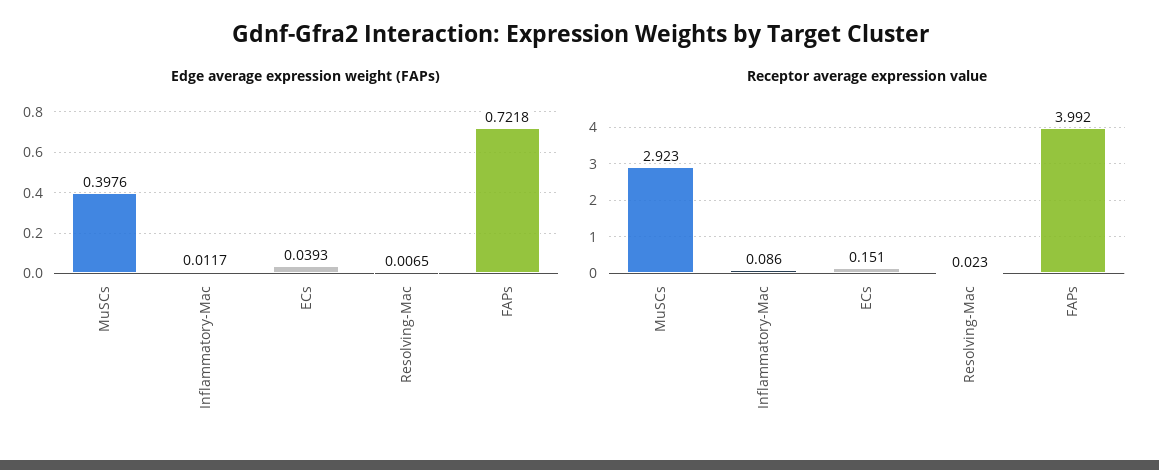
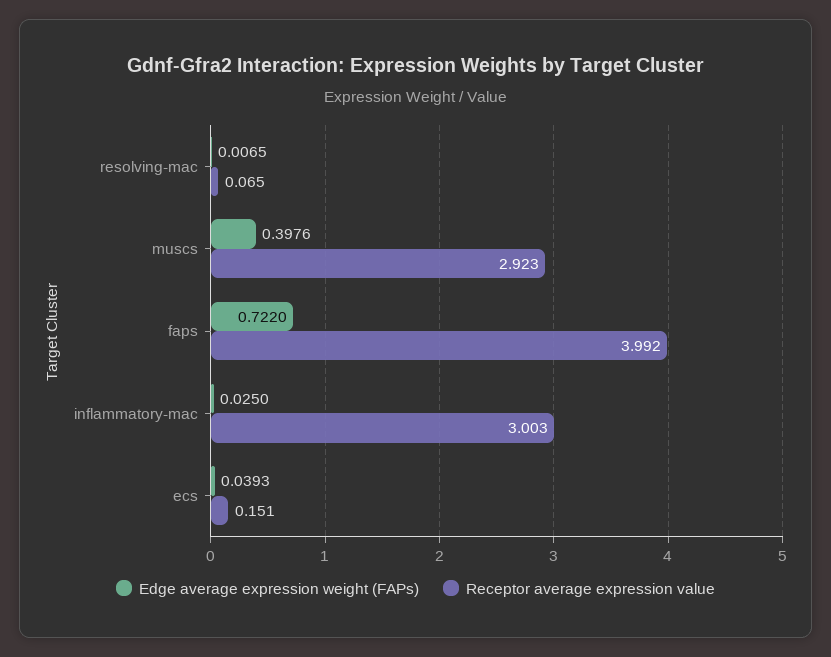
Edge average expression weight (FAPs), Inflammatory-Mac: 0.0117 -> 0.025
Edge average expression weight (FAPs), FAPs: 0.7218 -> 0.722
Receptor average expression value, Inflammatory-Mac: 0.086 -> 3.003
Receptor average expression value, Resolving-Mac: 0.023 -> 0.065

